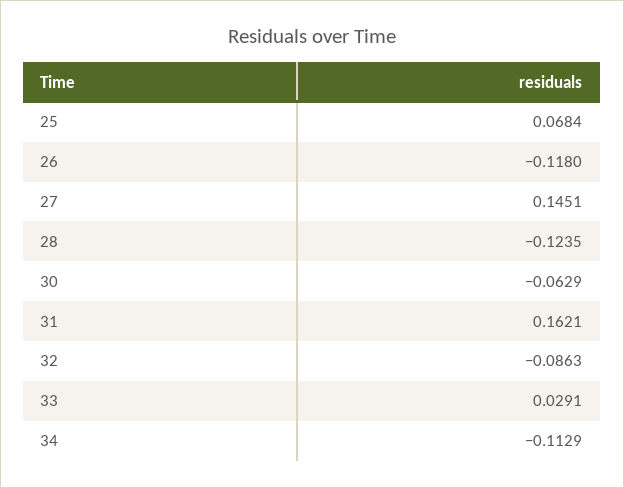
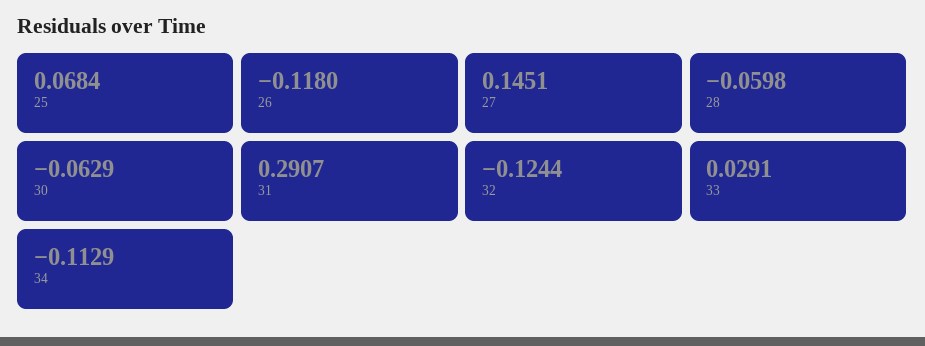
28: -0.1235 -> -0.0598
31: 0.1621 -> 0.2907
32: -0.0863 -> -0.1244

